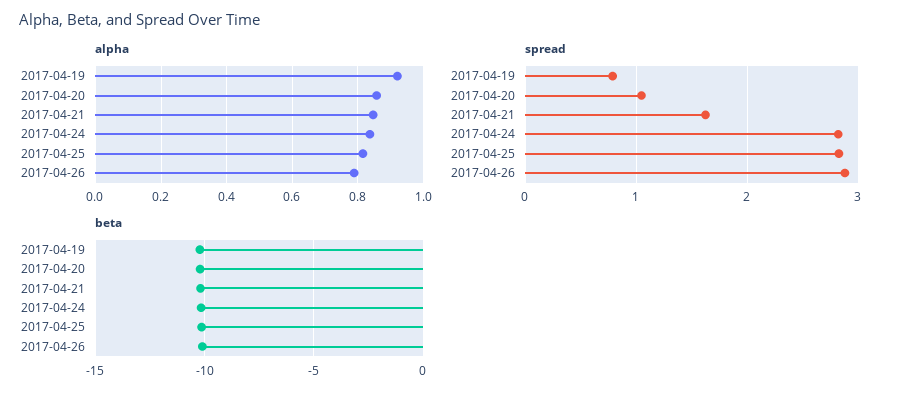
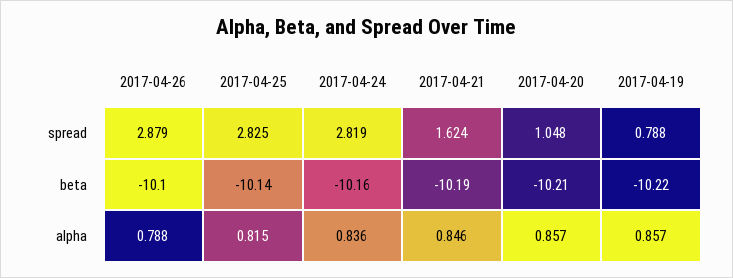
alpha, 2017-04-19: 0.92 -> 0.857

